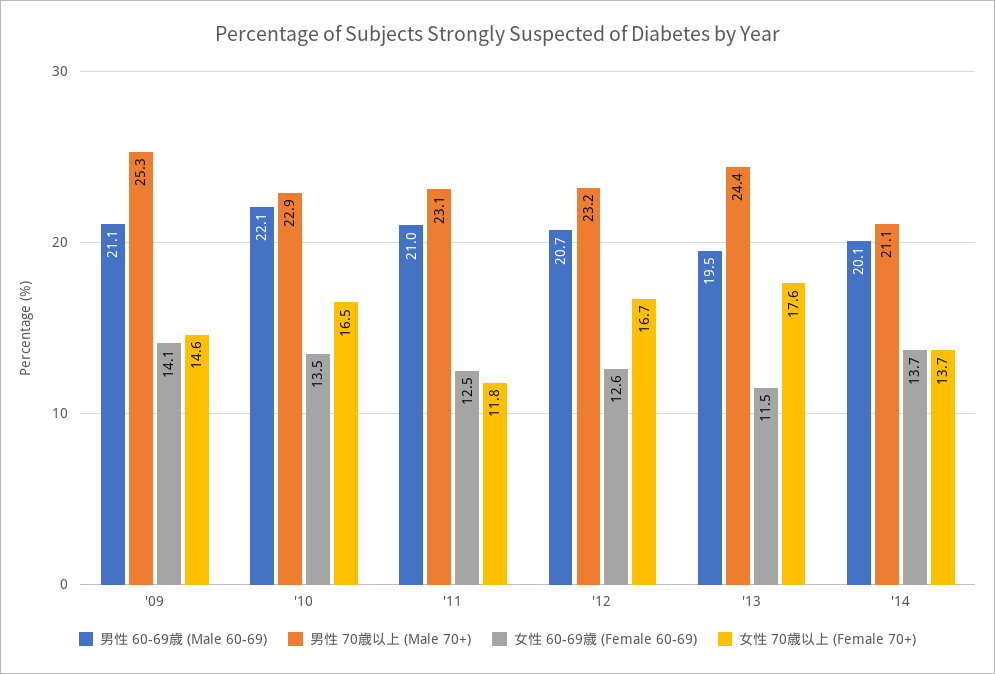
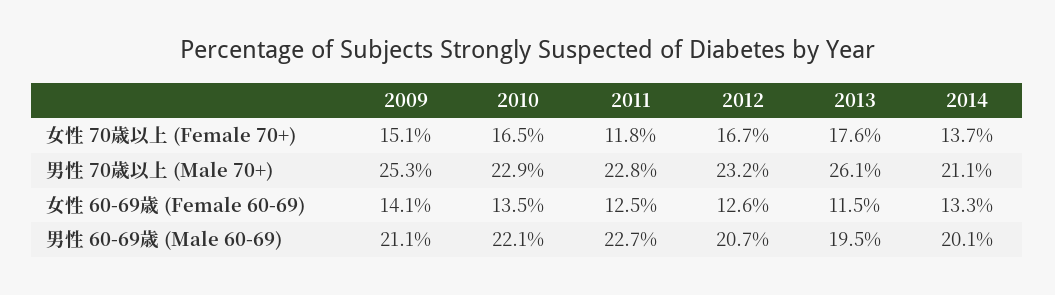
女性 70歳以上 (Female 70+), '09: 14.6 -> 15.1
男性 60-69歳 (Male 60-69), '11: 21 -> 22.7
男性 70歳以上 (Male 70+), '11: 23.1 -> 22.8
男性 70歳以上 (Male 70+), '13: 24.4 -> 26.1
女性 60-69歳 (Female 60-69), '14: 13.7 -> 13.3

